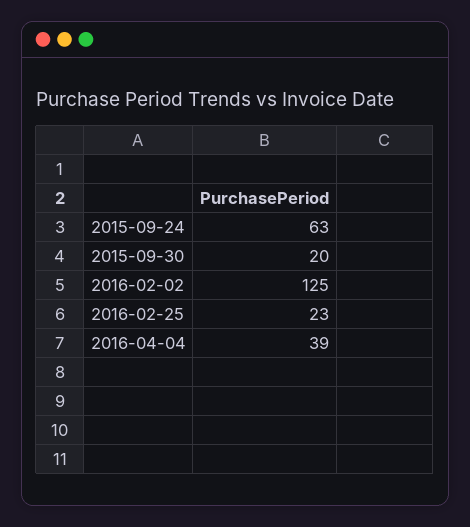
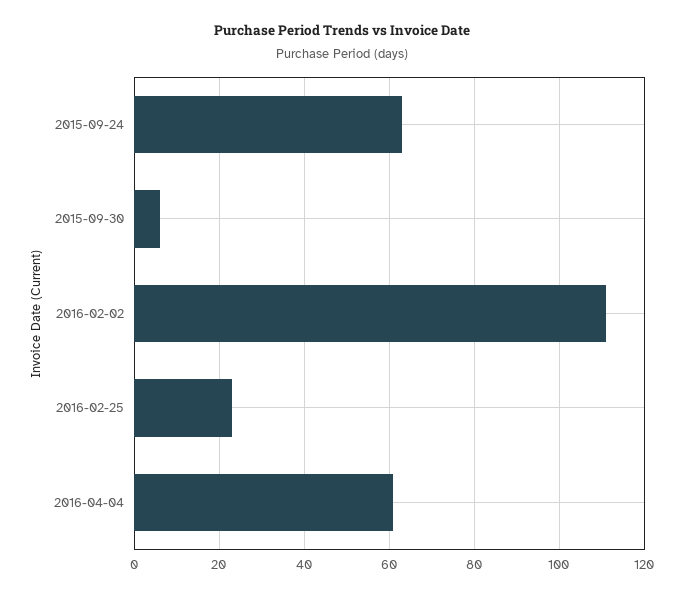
2015-09-30: 20 -> 5
2016-02-02: 125 -> 110
2016-04-04: 39 -> 60

